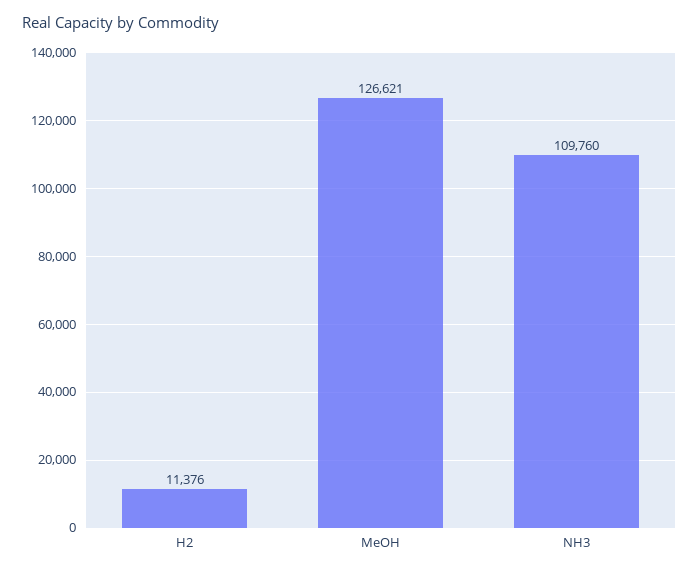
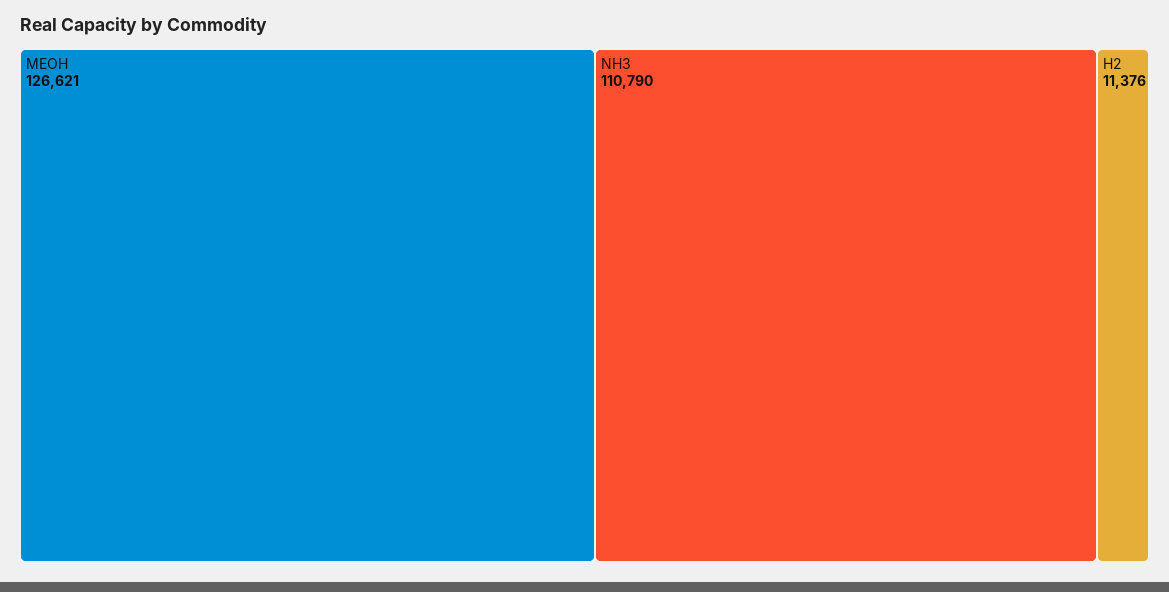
NH3: 109760 -> 110790

